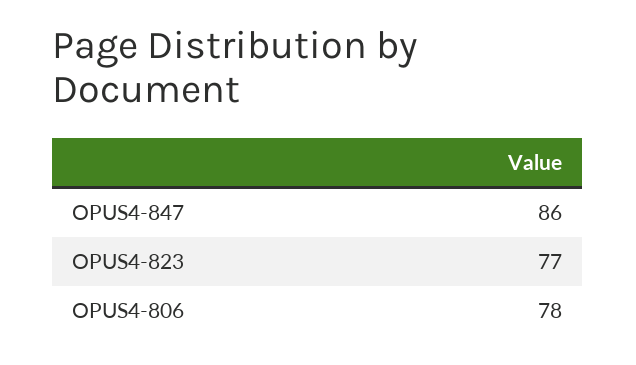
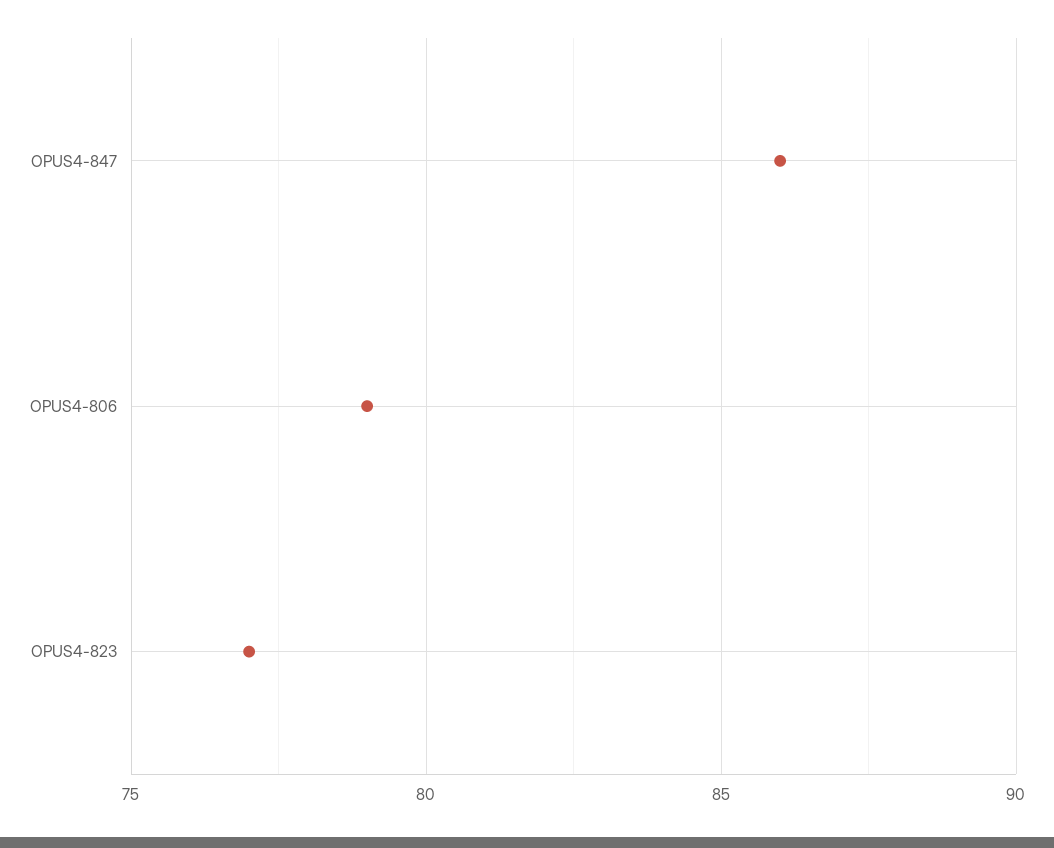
OPUS4-806: 78 -> 79

